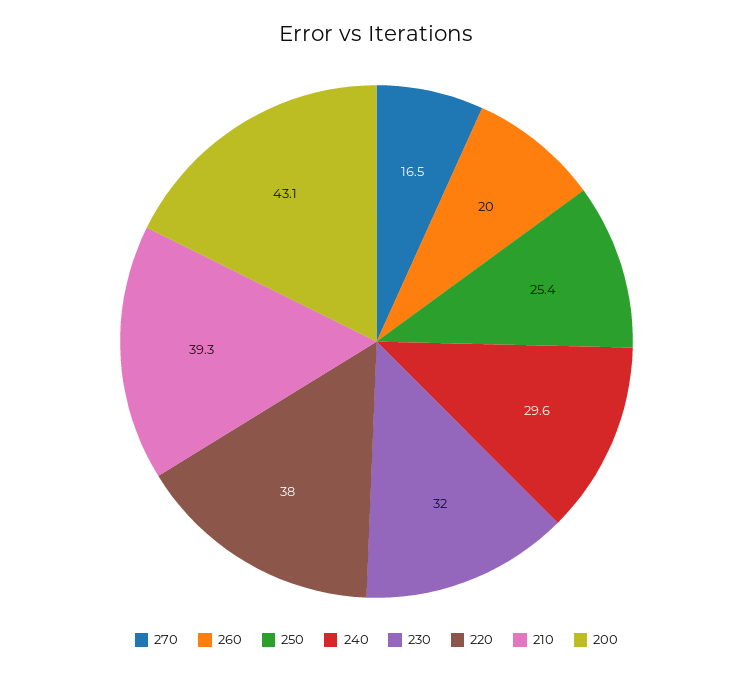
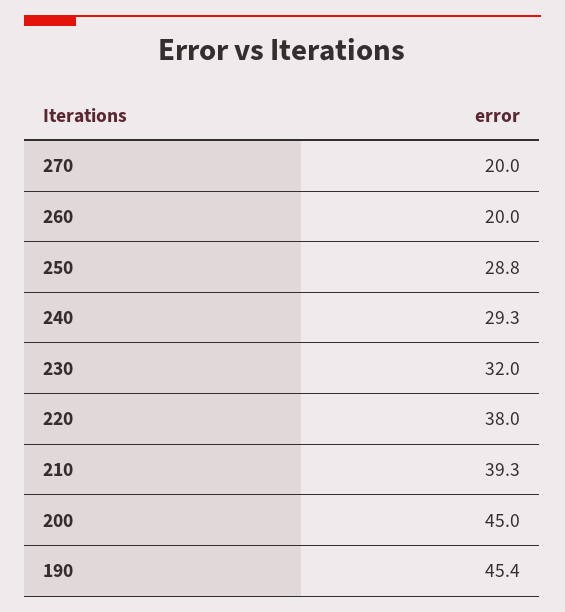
270: 16.5 -> 20
250: 25.4 -> 28.8
240: 29.6 -> 29.3
200: 43.1 -> 45
190: none -> 45.4

